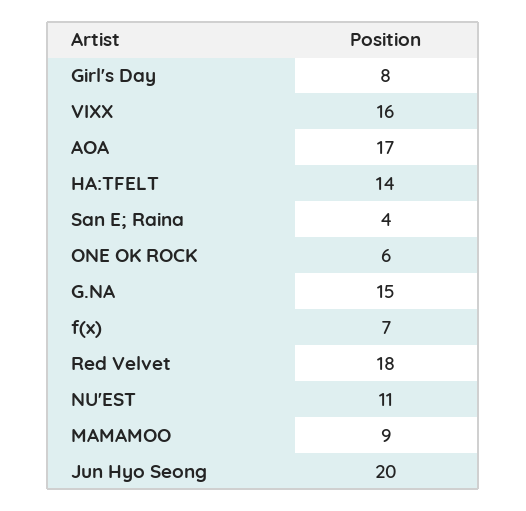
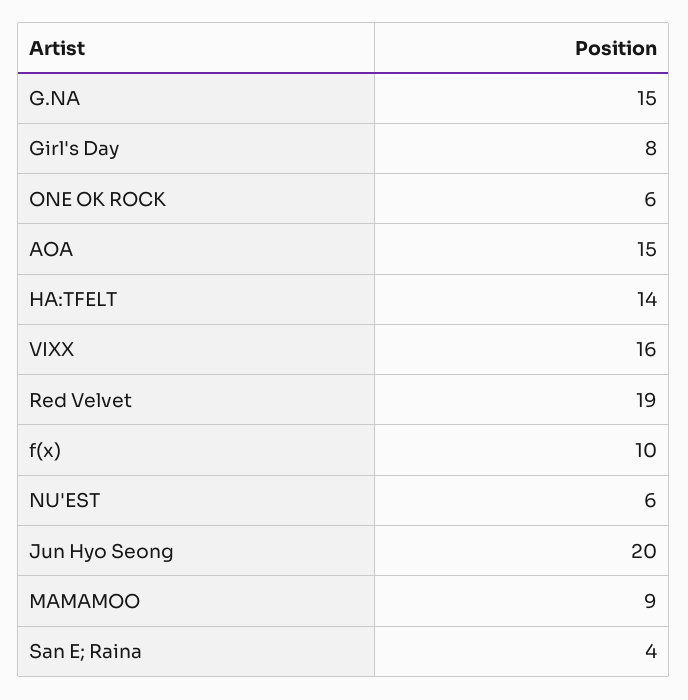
AOA: 17 -> 15
f(x): 7 -> 10
Red Velvet: 18 -> 19
NU'EST: 11 -> 6

